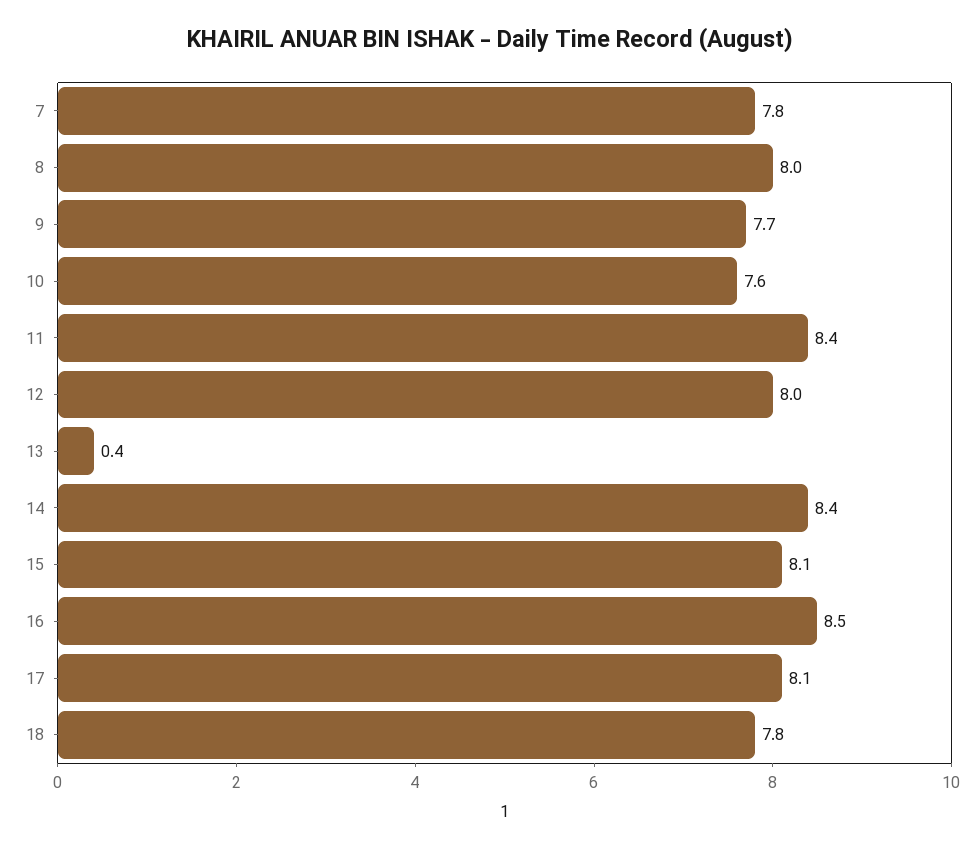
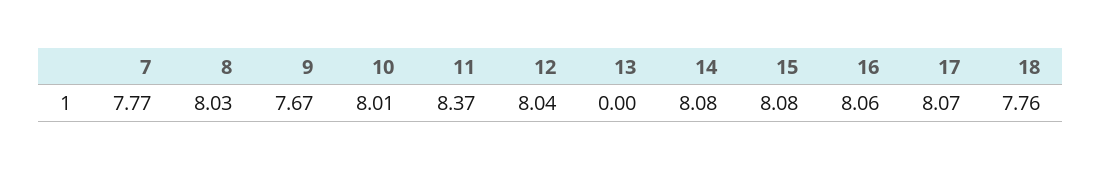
10: 7.6 -> 8.01
13: 0.4 -> 0
14: 8.4 -> 8.08
16: 8.5 -> 8.06

